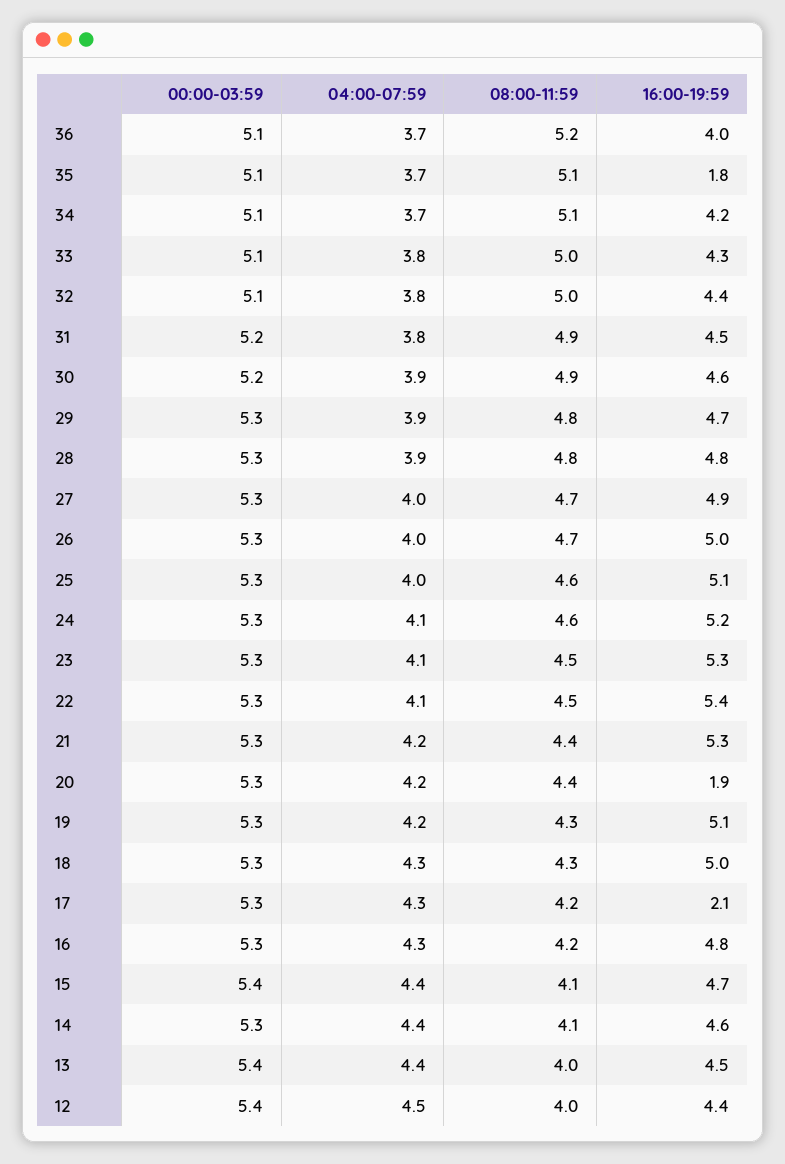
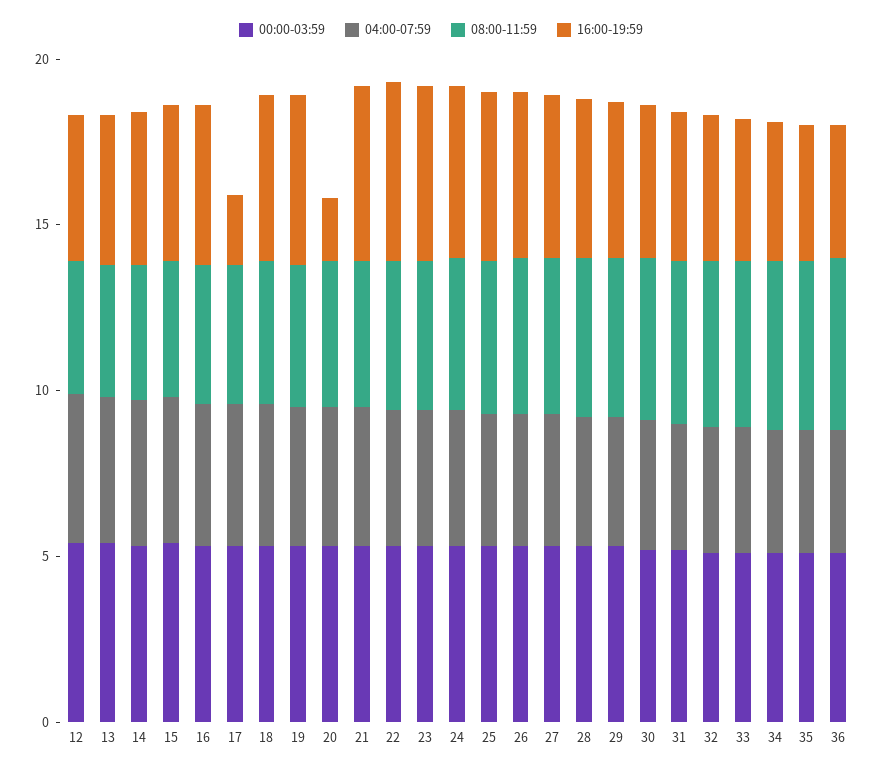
16:00-19:59, 35: 1.8 -> 4

